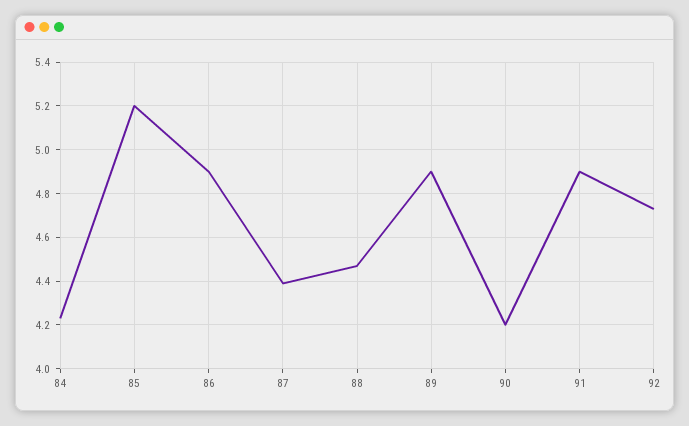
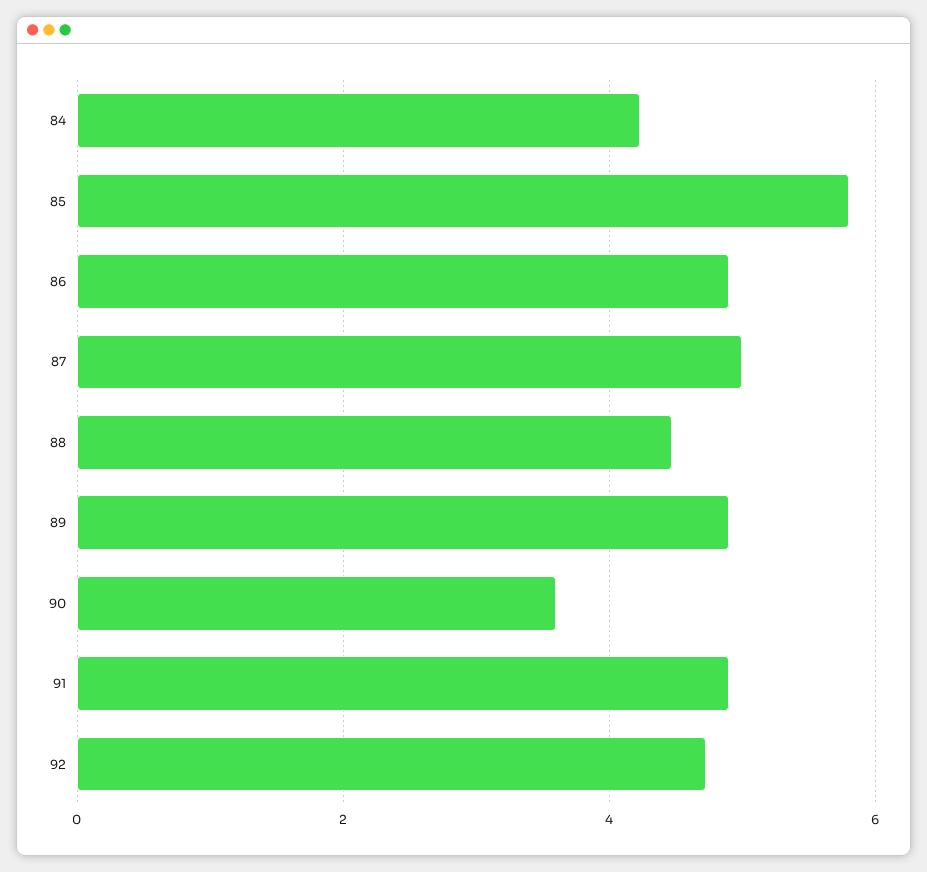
85: 5.2 -> 5.8
87: 4.4 -> 5
90: 4.2 -> 3.6

